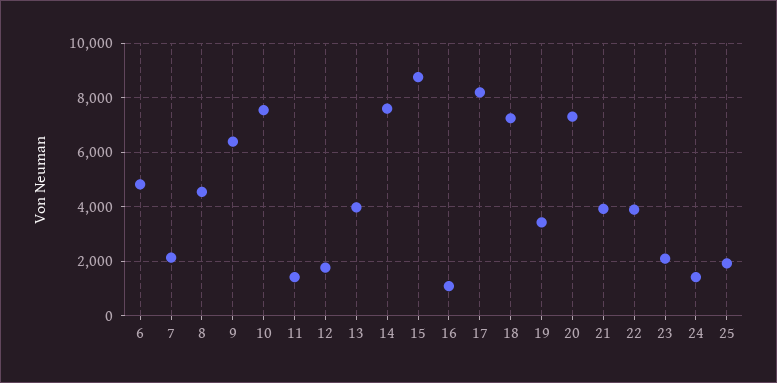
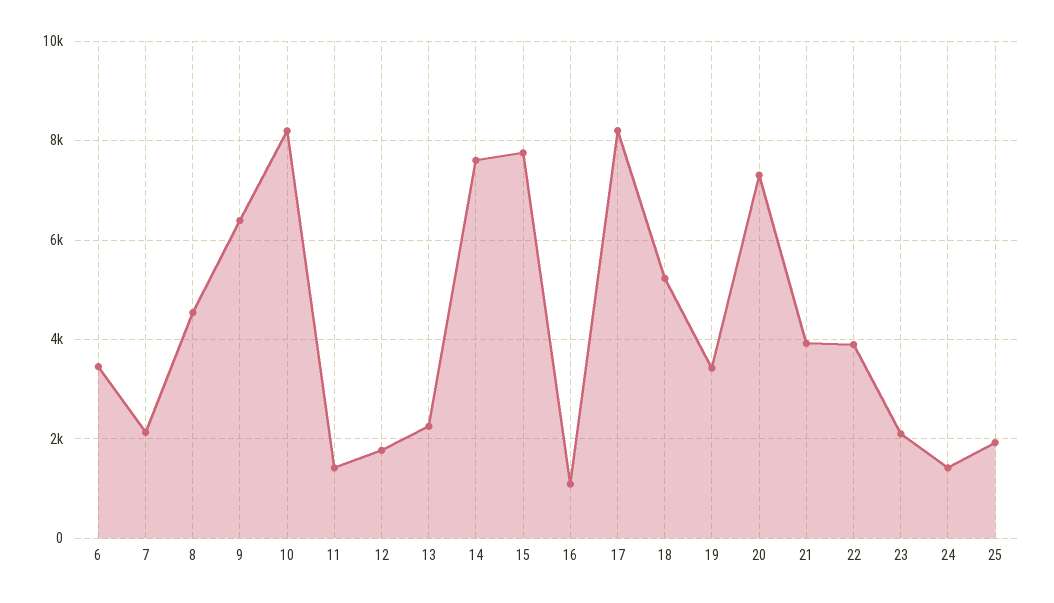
6: 4750 -> 3400
10: 7500 -> 8200
13: 4000 -> 2200
15: 8750 -> 7800
18: 7250 -> 5200

